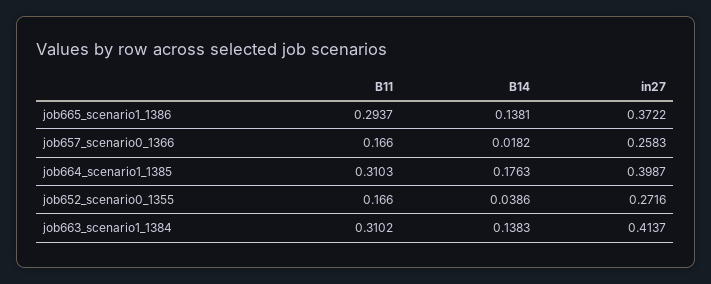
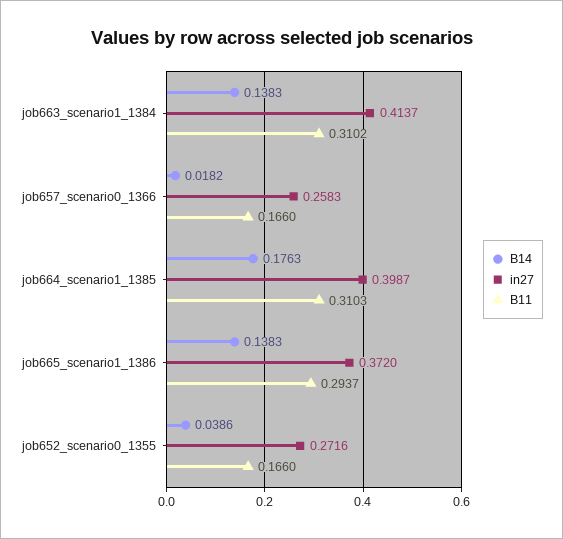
B14, job665_scenario1_1386: 0.1381 -> 0.1383
in27, job665_scenario1_1386: 0.3722 -> 0.372

